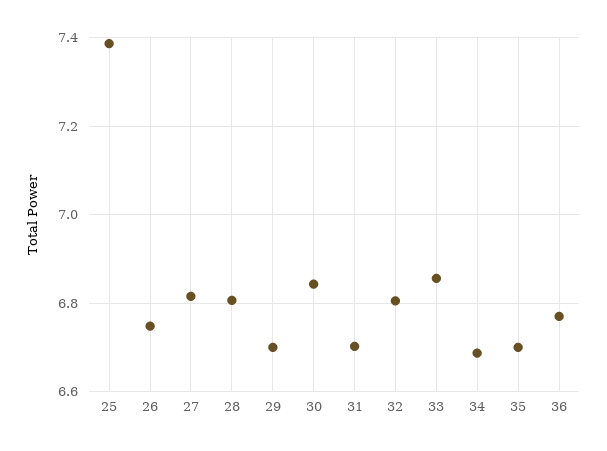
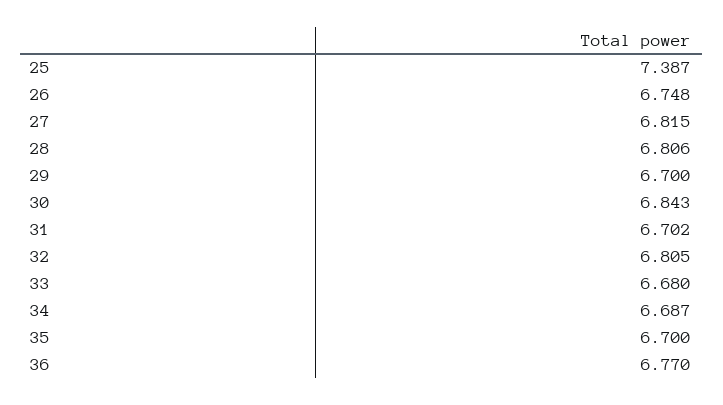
33: 6.86 -> 6.68

